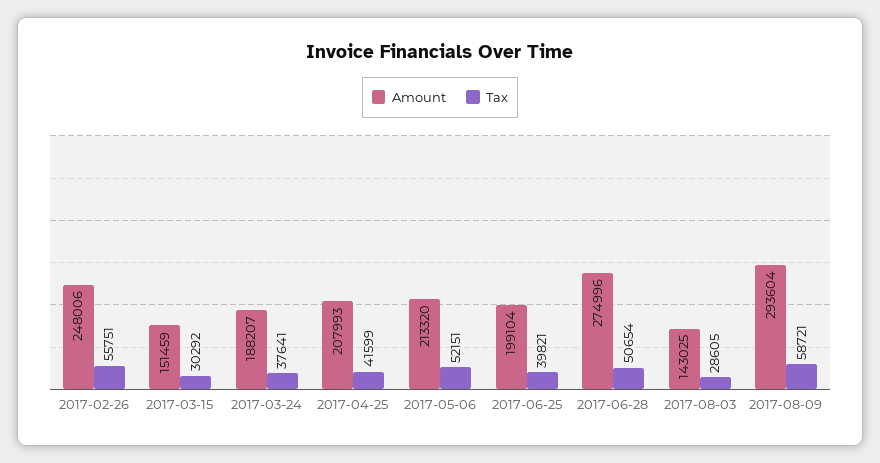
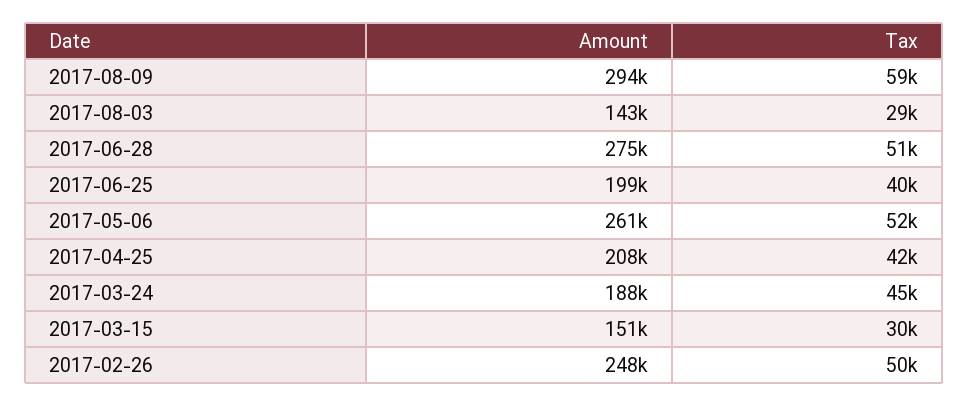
Tax, 2017-02-26: 55751 -> 50000
Tax, 2017-03-24: 37641 -> 45000
Amount, 2017-05-06: 213320 -> 261000

